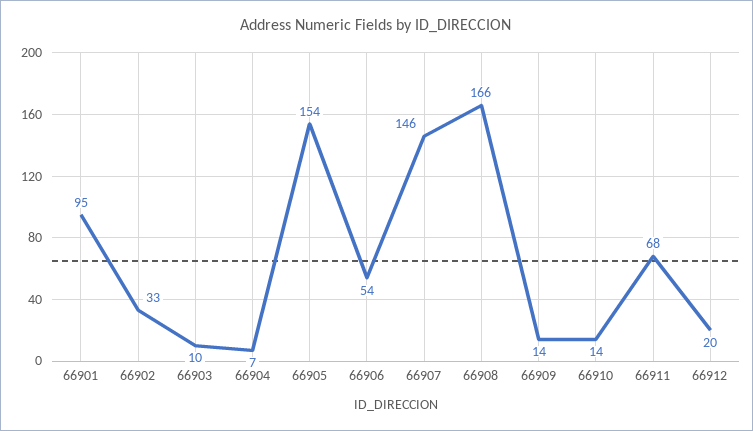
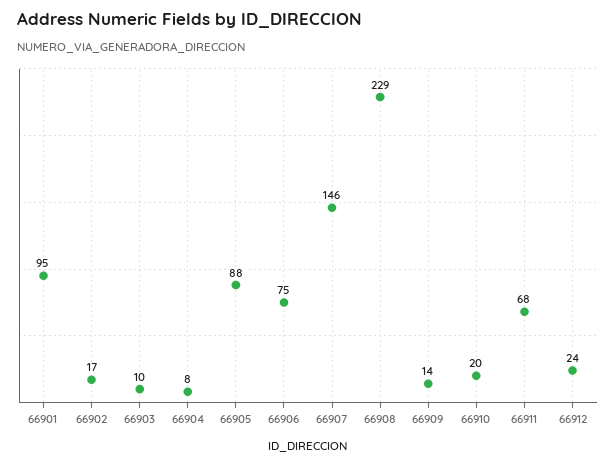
66902: 33 -> 17
66904: 7 -> 8
66905: 154 -> 88
66906: 54 -> 75
66908: 166 -> 229
66910: 14 -> 20
66912: 20 -> 24

